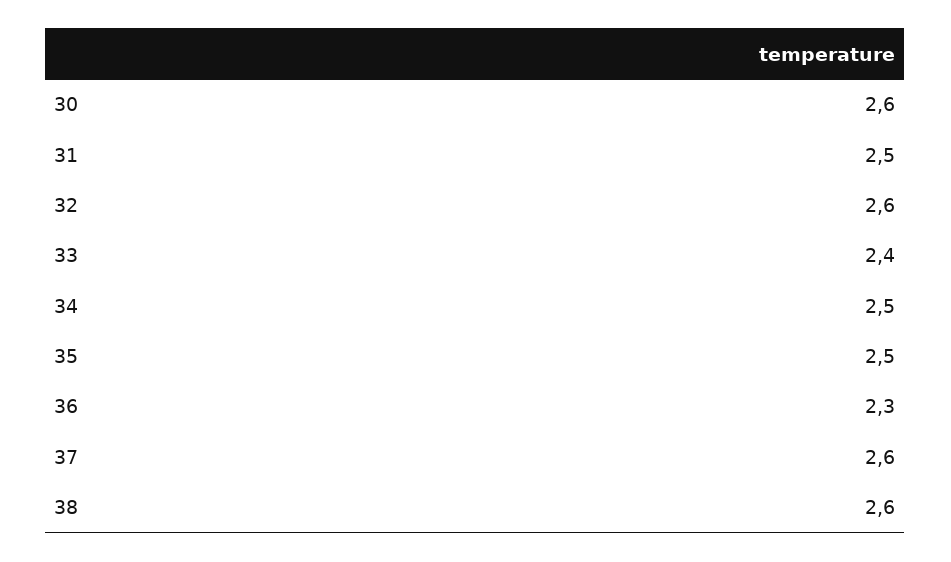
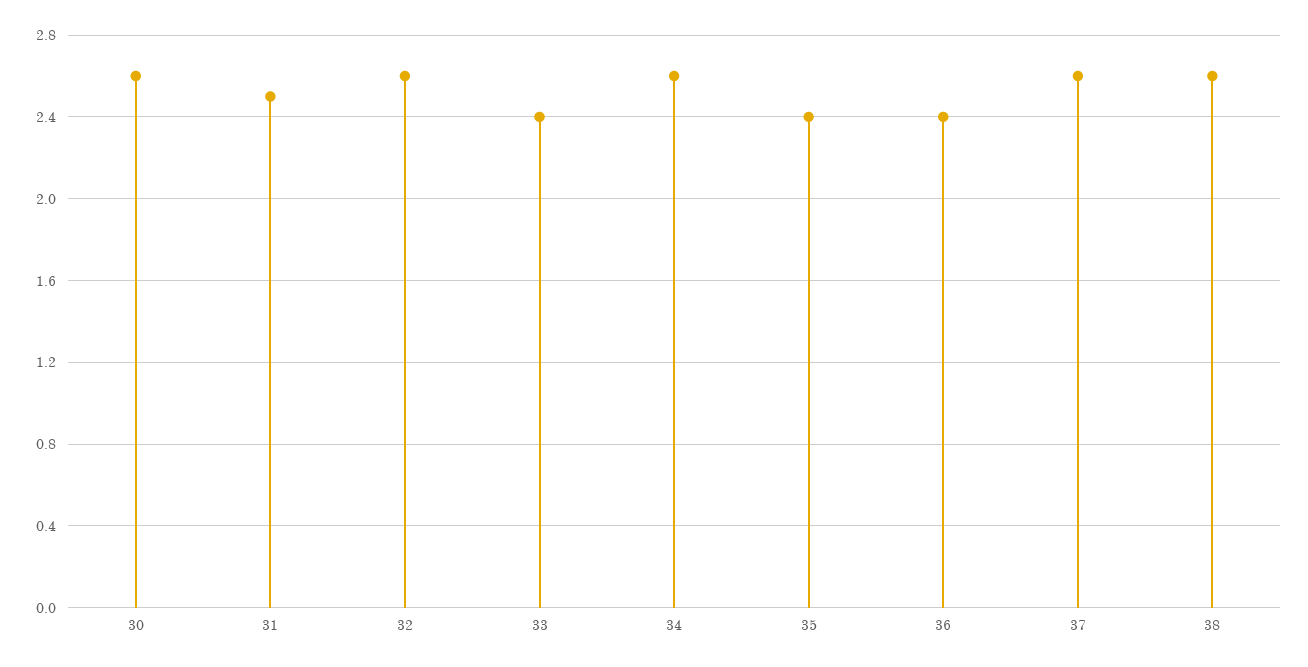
34: 2.5 -> 2.6
35: 2.5 -> 2.4
36: 2.3 -> 2.4

